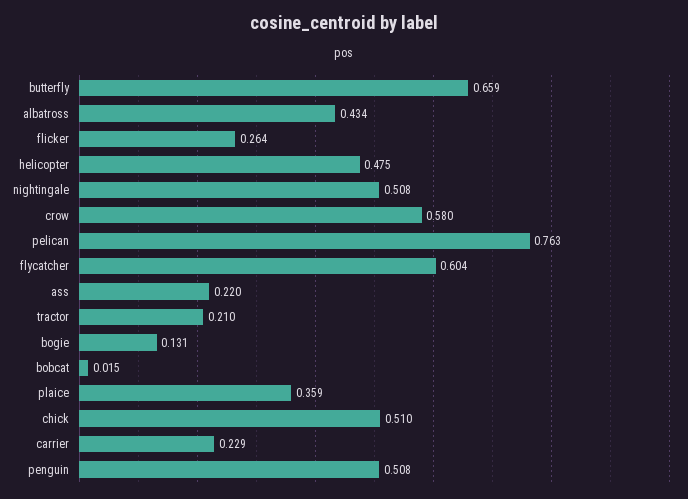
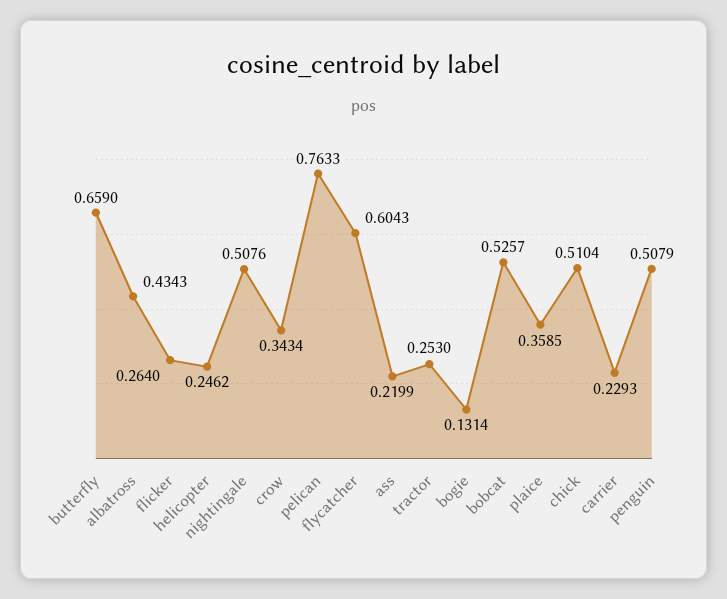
helicopter: 0.475 -> 0.2462
crow: 0.58 -> 0.3434
tractor: 0.21 -> 0.253
bobcat: 0.015 -> 0.5257

